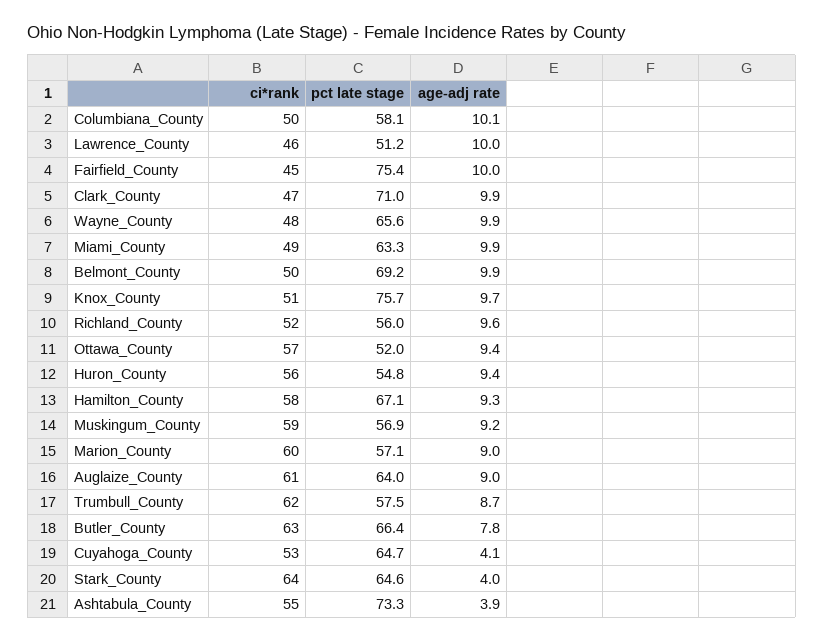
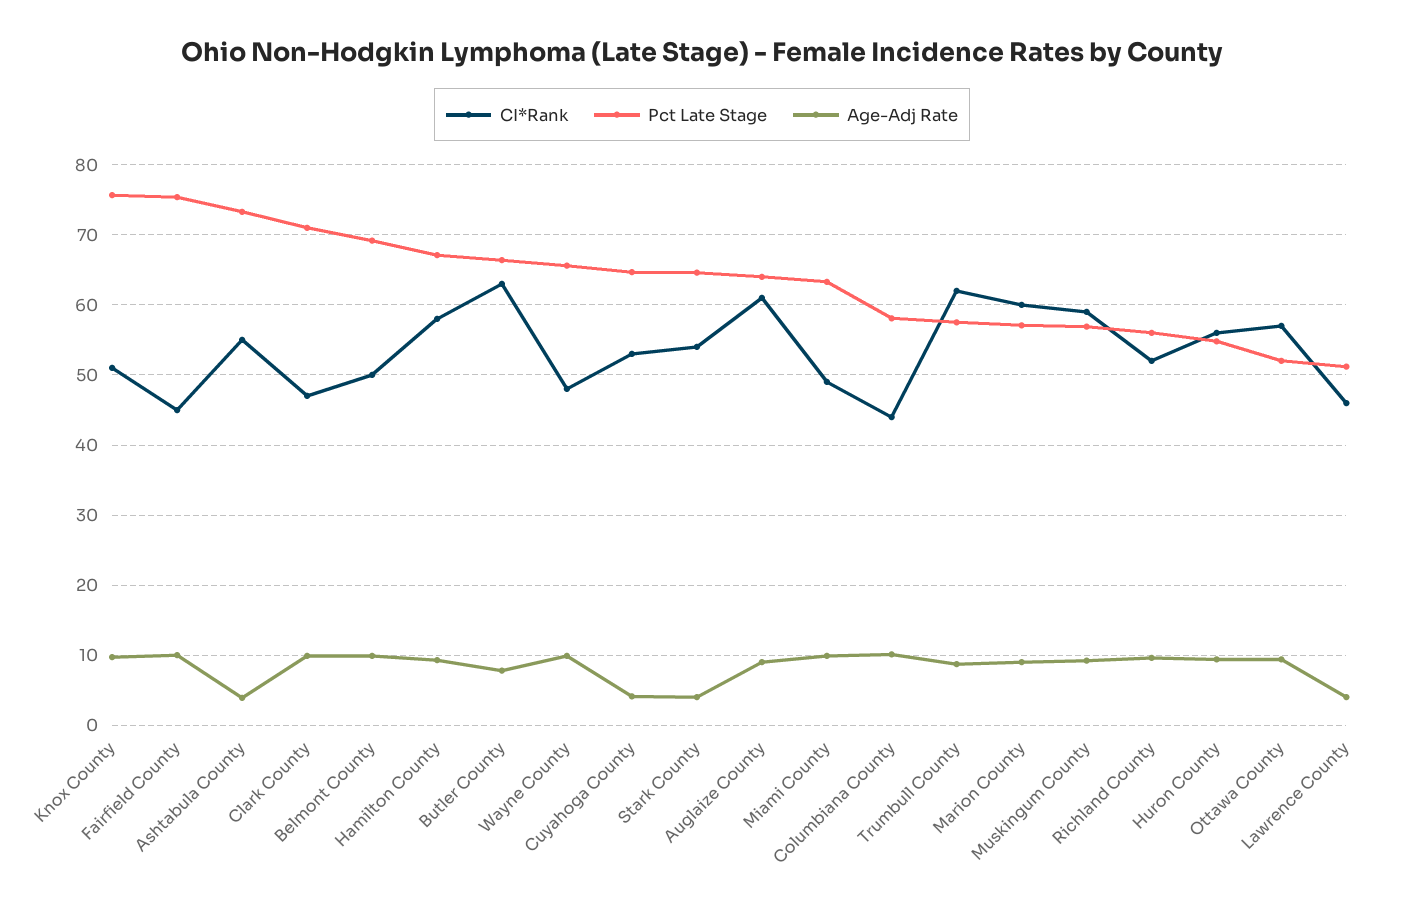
ci*rank, Columbiana_County: 50 -> 44
age-adj rate, Lawrence_County: 10 -> 4
ci*rank, Stark_County: 64 -> 54

